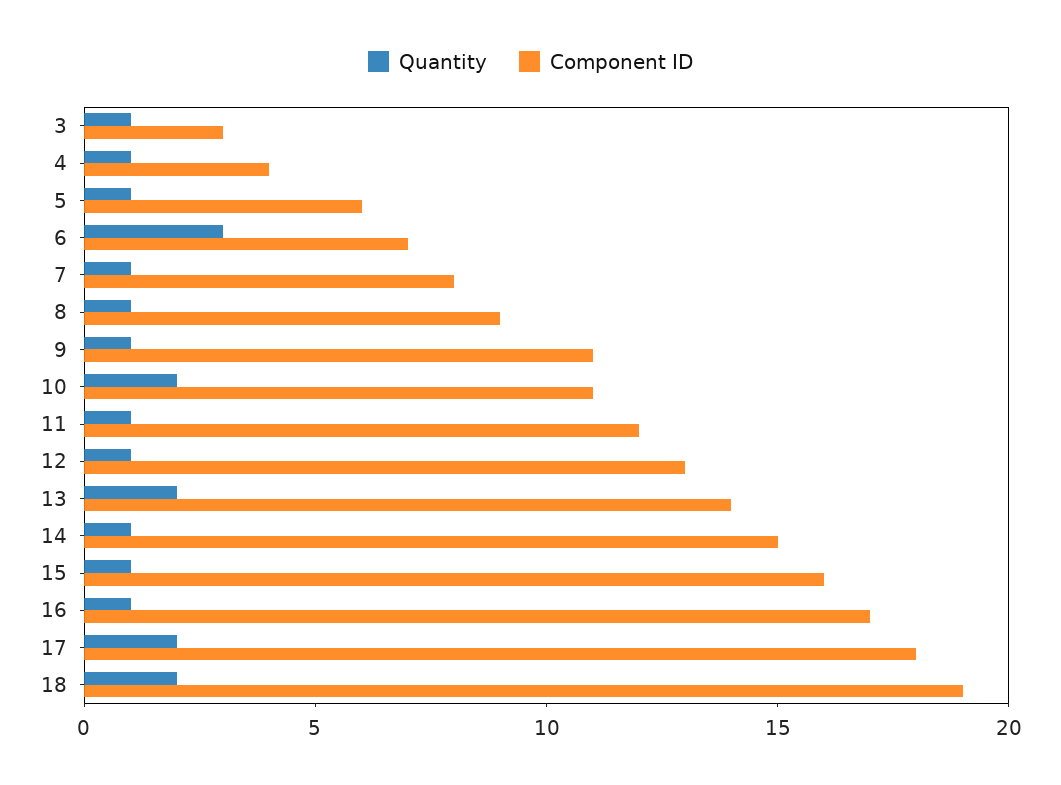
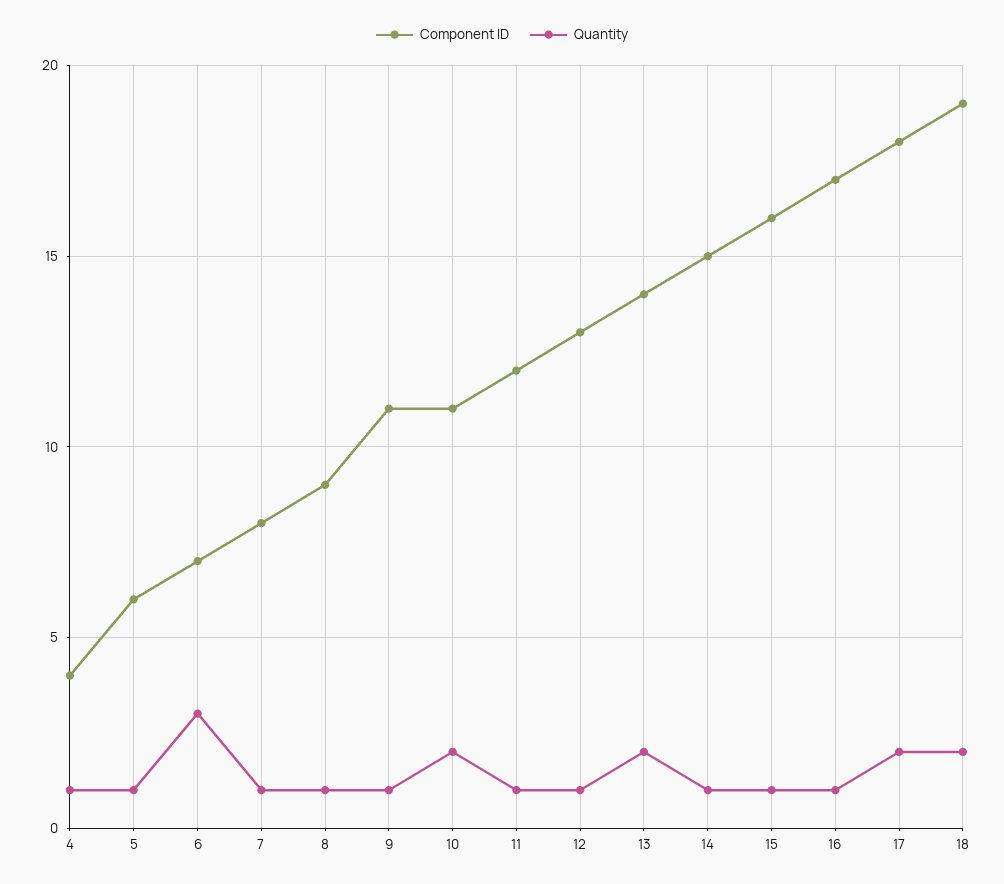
Quantity, 3: 1 -> none
Component ID, 3: 3 -> none

